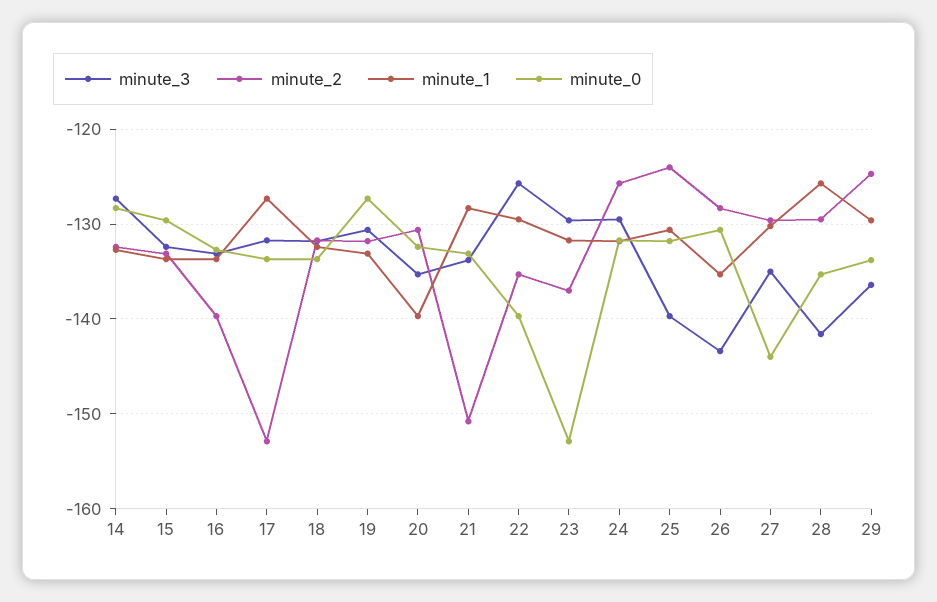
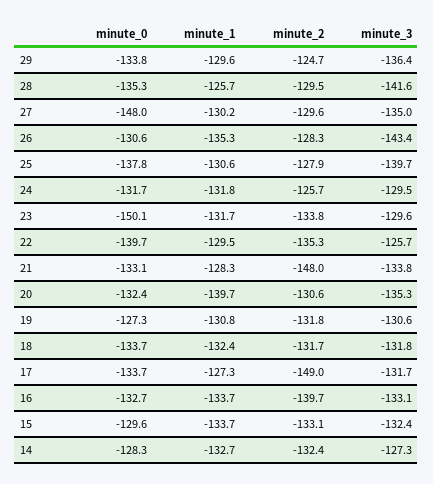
minute_2, 17: -153 -> -149
minute_1, 19: -133 -> -130.8
minute_2, 21: -151 -> -148
minute_2, 23: -137 -> -133.8
minute_0, 23: -153 -> -150.1
minute_2, 25: -124 -> -127.9
minute_0, 25: -132 -> -137.8
minute_0, 27: -144 -> -148

